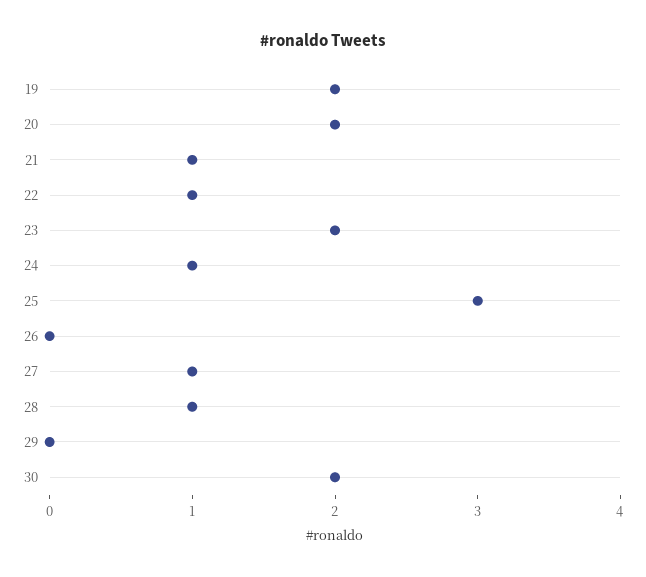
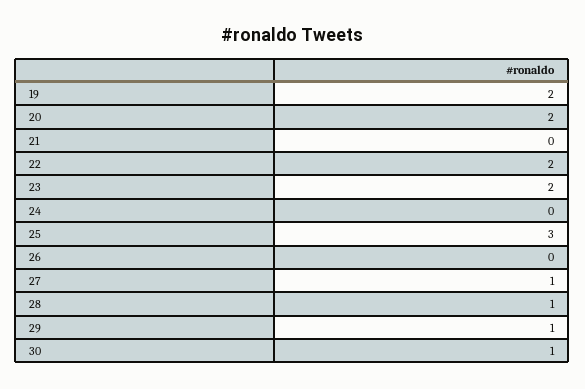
21: 1 -> 0
22: 1 -> 2
24: 1 -> 0
29: 0 -> 1
30: 2 -> 1

